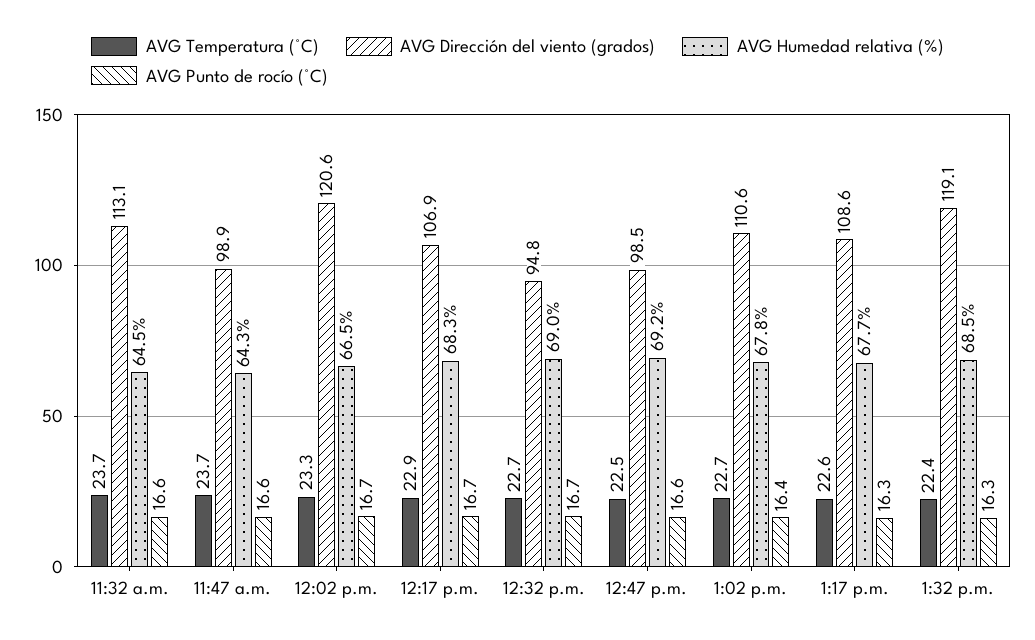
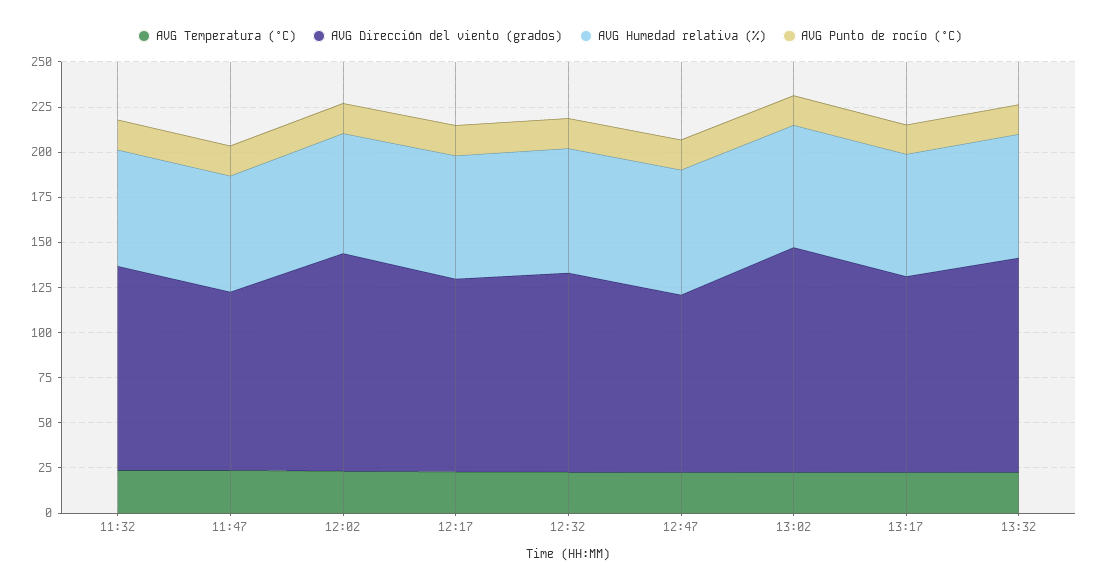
AVG Dirección del viento (grados), 12:32 p.m.: 94.8 -> 110
AVG Dirección del viento (grados), 1:02 p.m.: 110.6 -> 125

